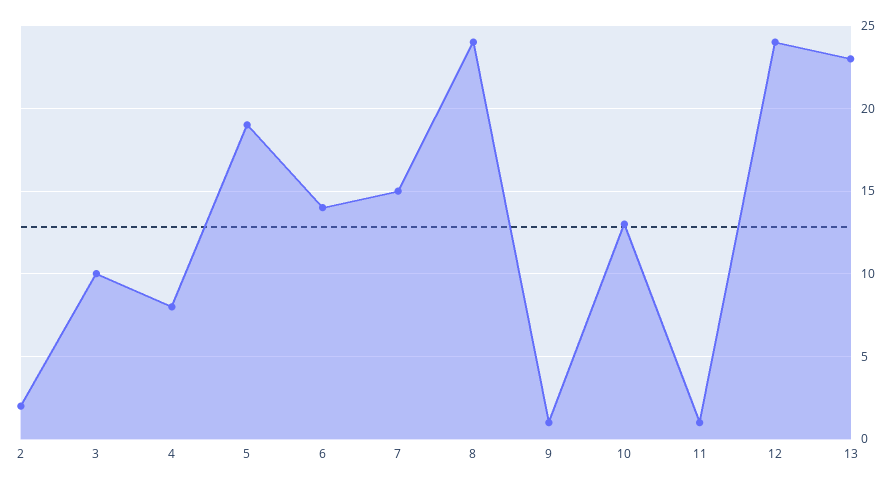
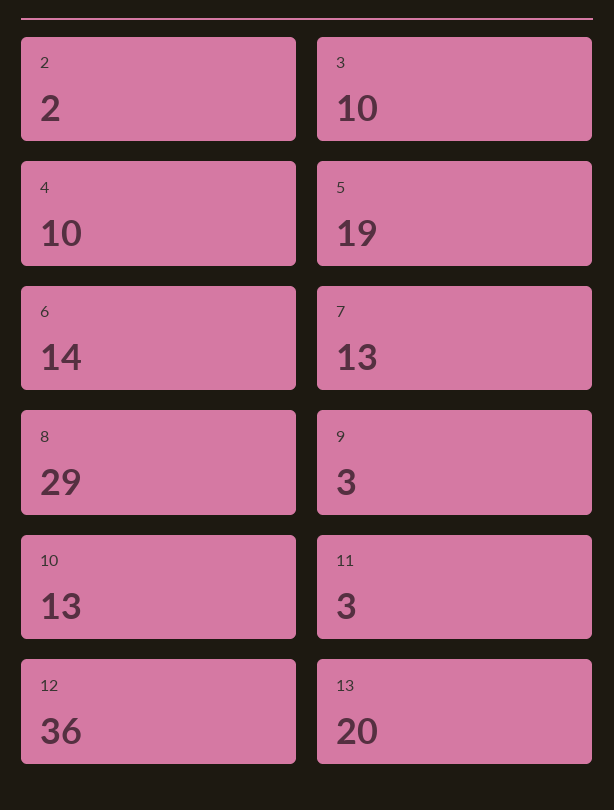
4: 8 -> 10
7: 15 -> 13
8: 24 -> 29
9: 1 -> 3
11: 1 -> 3
12: 24 -> 36
13: 23 -> 20

